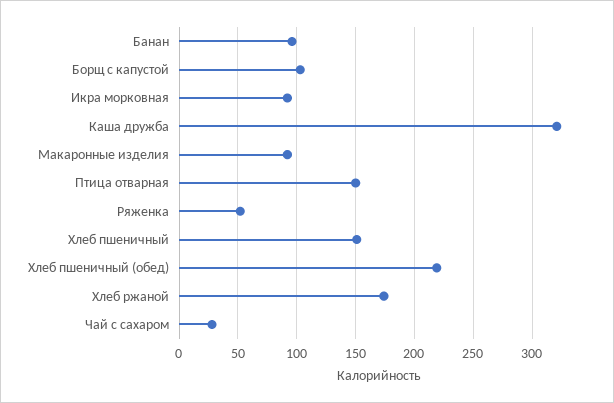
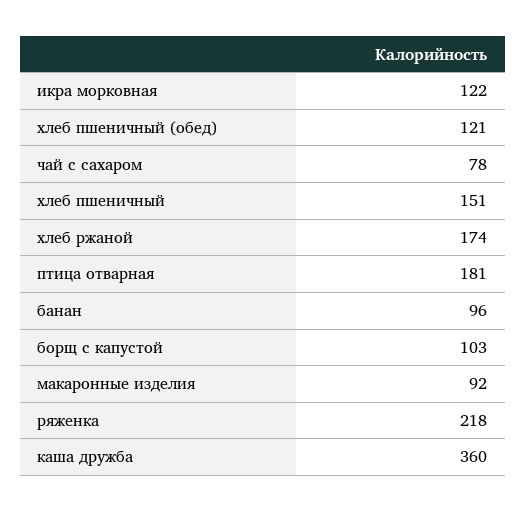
Икра морковная: 90 -> 122
Каша дружба: 320 -> 360
Птица отварная: 150 -> 181
Ряженка: 50 -> 218
Хлеб пшеничный (обед): 220 -> 121
Чай с сахаром: 30 -> 78

